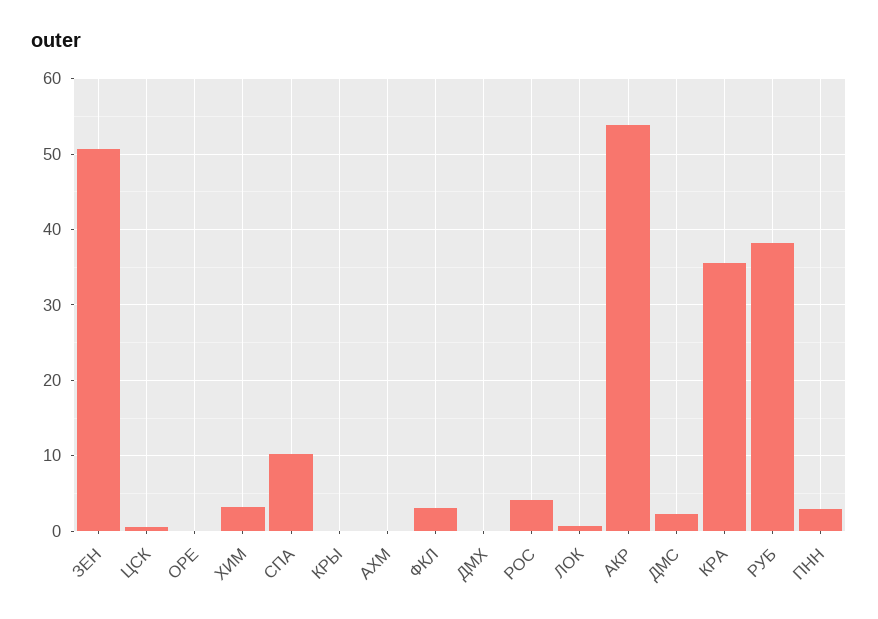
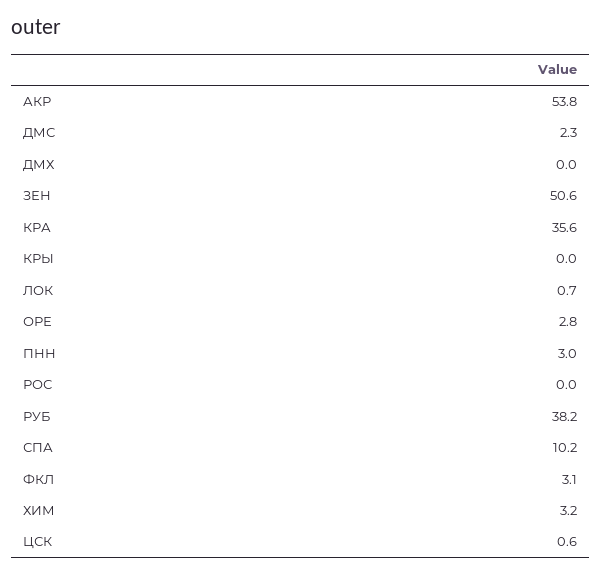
ОРЕ: 0 -> 2.8
АХМ: 0 -> none
РОС: 4 -> 0

